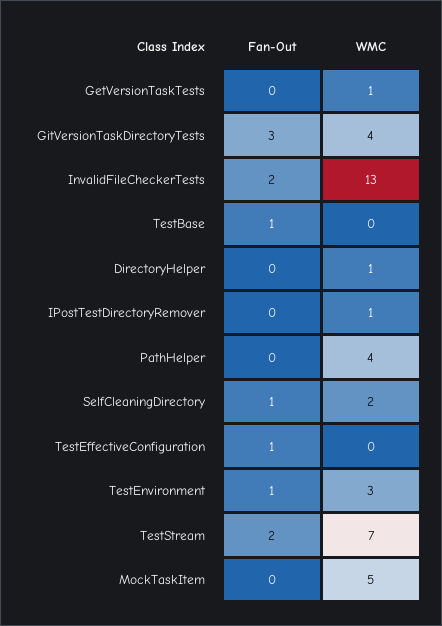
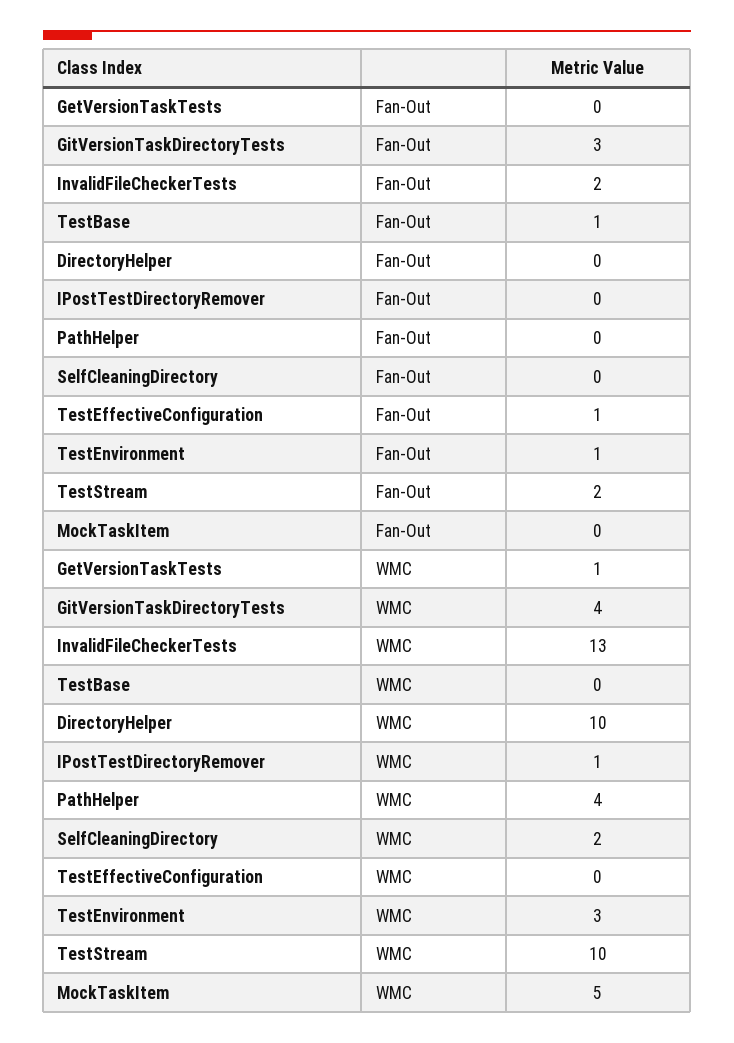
WMC, DirectoryHelper: 1 -> 10
Fan-Out, SelfCleaningDirectory: 1 -> 0
WMC, TestStream: 7 -> 10

